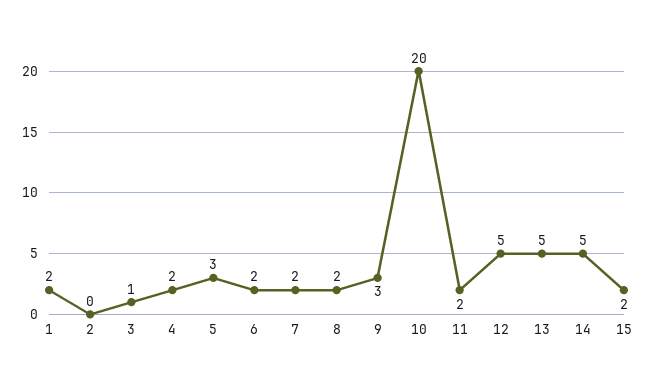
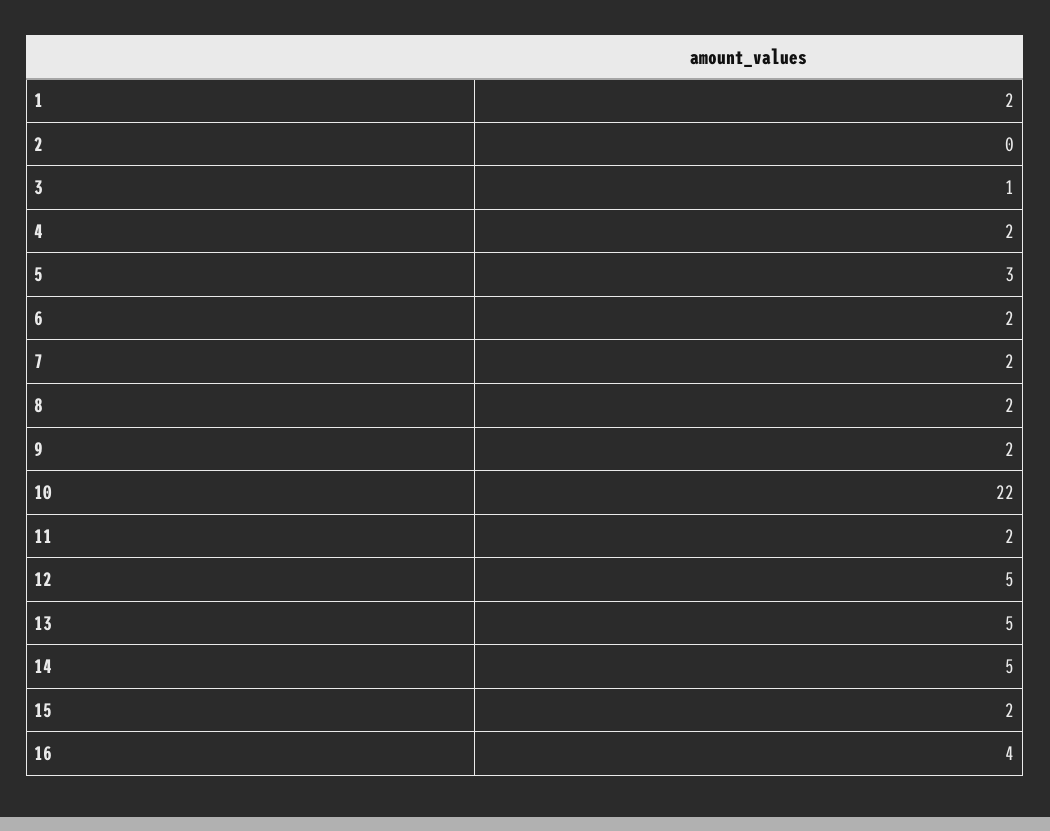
9: 3 -> 2
10: 20 -> 22
16: none -> 4

